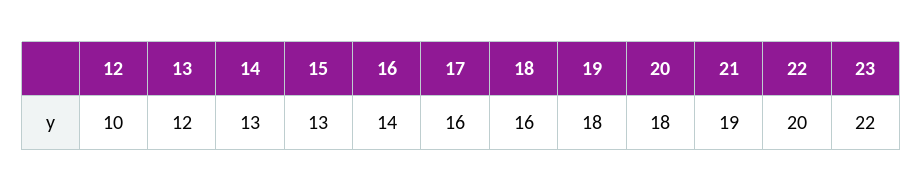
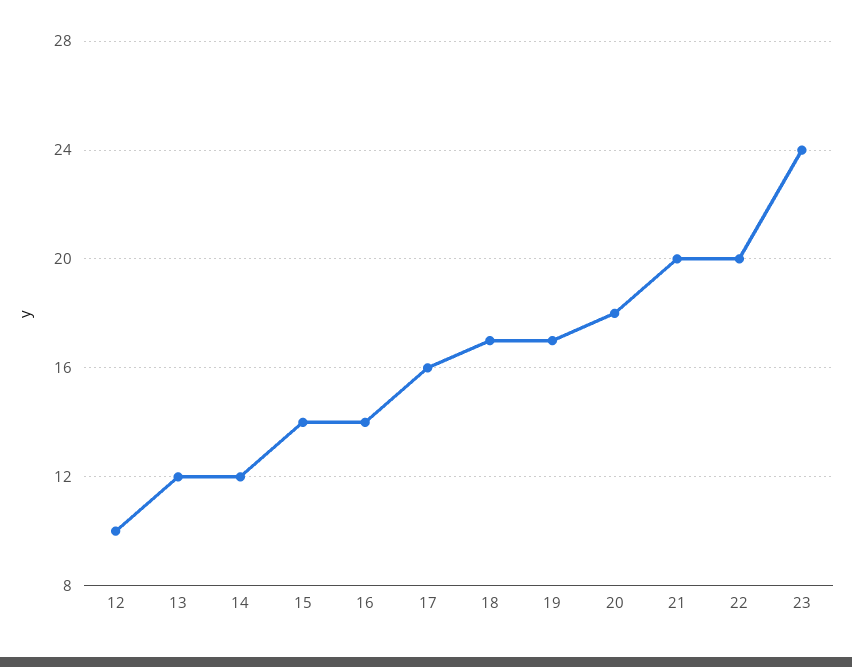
14: 13 -> 12
15: 13 -> 14
18: 16 -> 17
19: 18 -> 17
21: 19 -> 20
23: 22 -> 24

